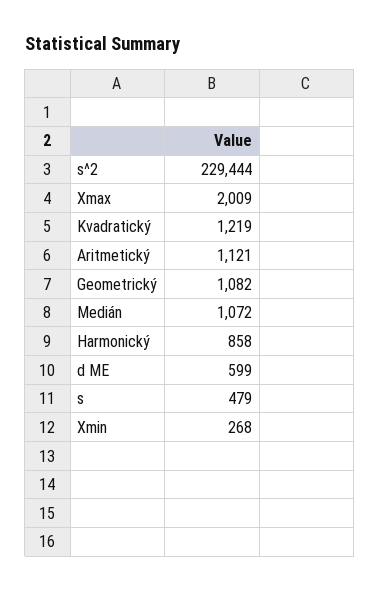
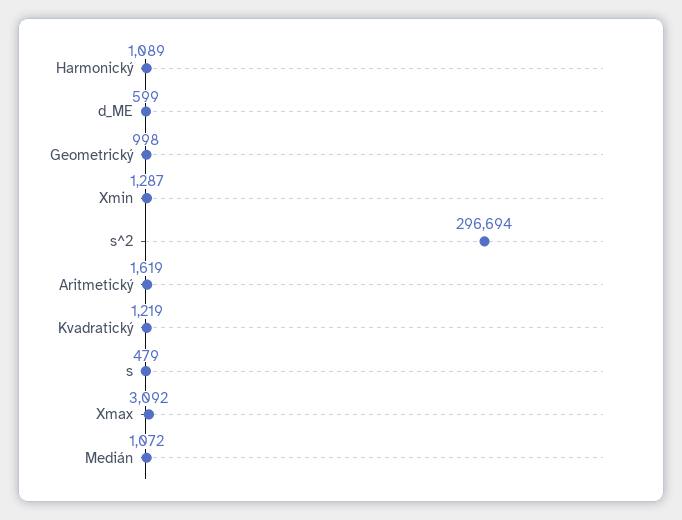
s^2: 229444 -> 296694
Xmax: 2009 -> 3092
Aritmetický: 1121 -> 1619
Geometrický: 1082 -> 998
Harmonický: 858 -> 1089
Xmin: 268 -> 1287

